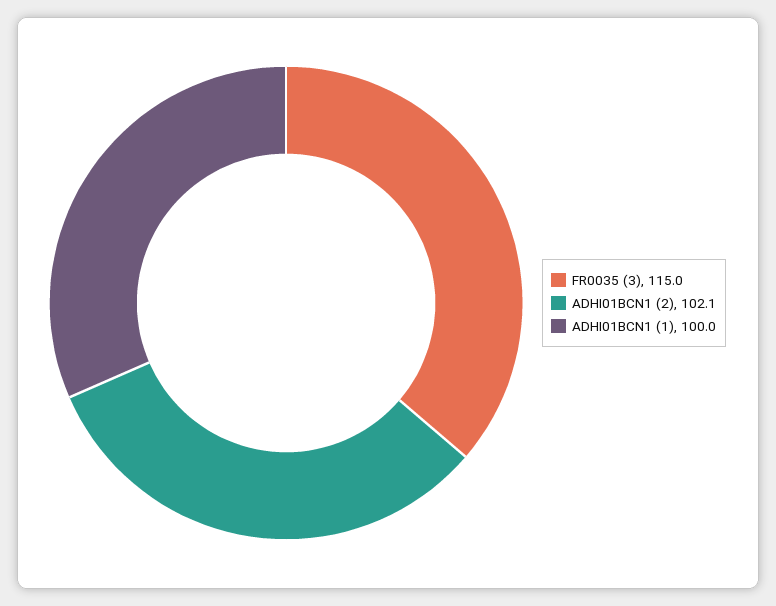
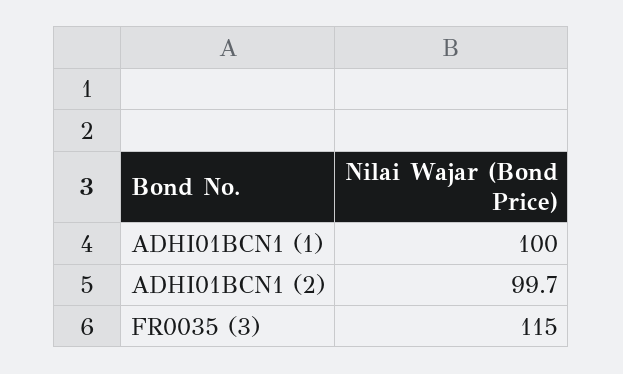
ADHI01BCN1 (2): 102.1 -> 99.7

